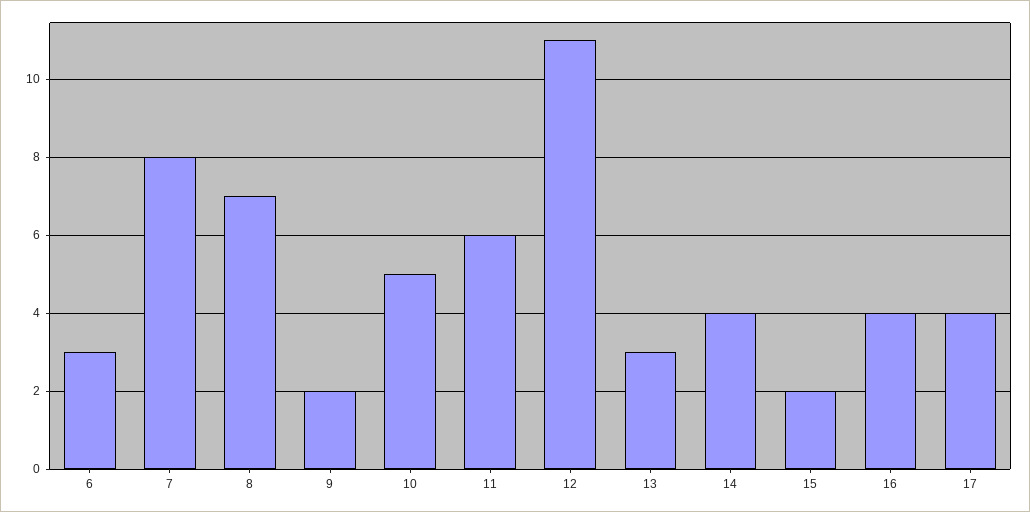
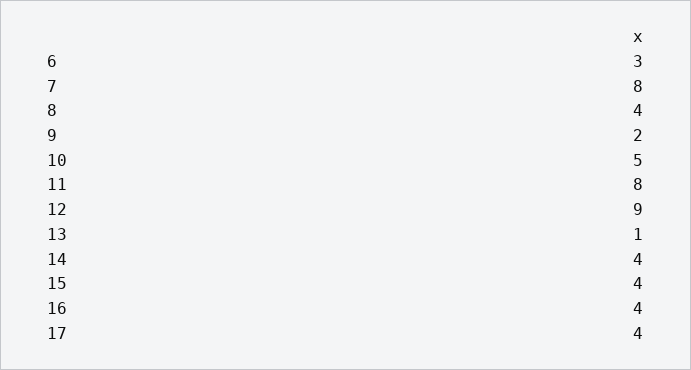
8: 7 -> 4
11: 6 -> 8
12: 11 -> 9
13: 3 -> 1
15: 2 -> 4

